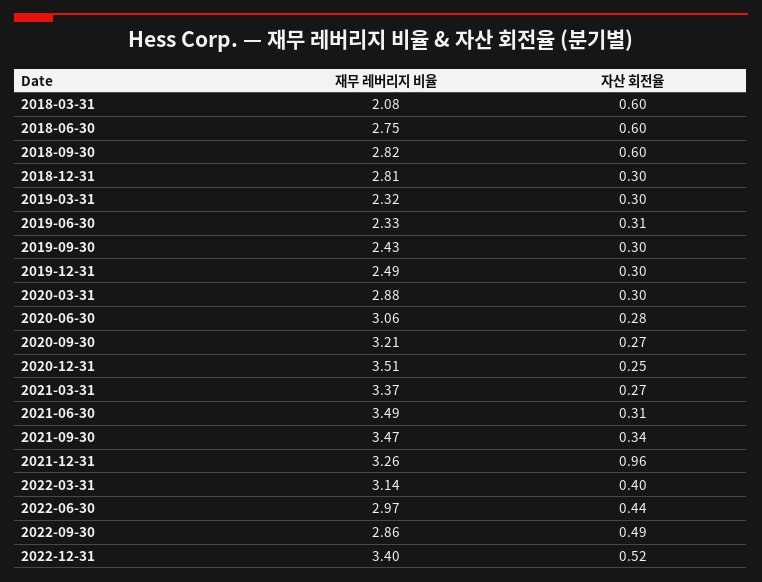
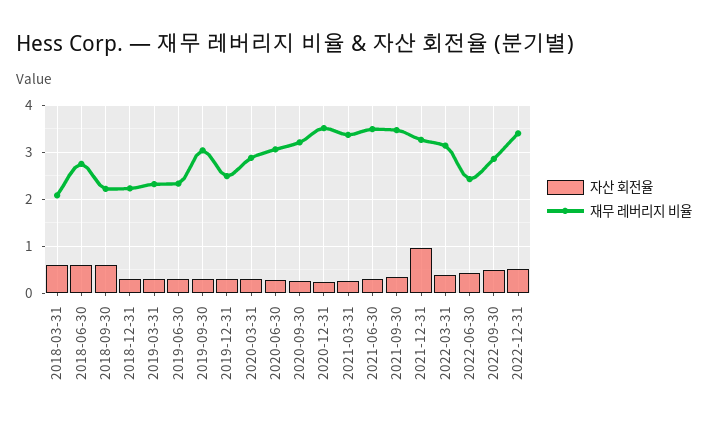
재무 레버리지 비율, 2018-09-30: 2.82 -> 2.2
재무 레버리지 비율, 2018-12-31: 2.81 -> 2.2
재무 레버리지 비율, 2019-09-30: 2.43 -> 3
재무 레버리지 비율, 2022-06-30: 2.97 -> 2.4

